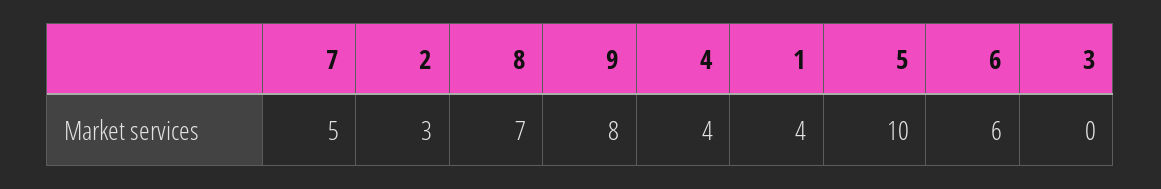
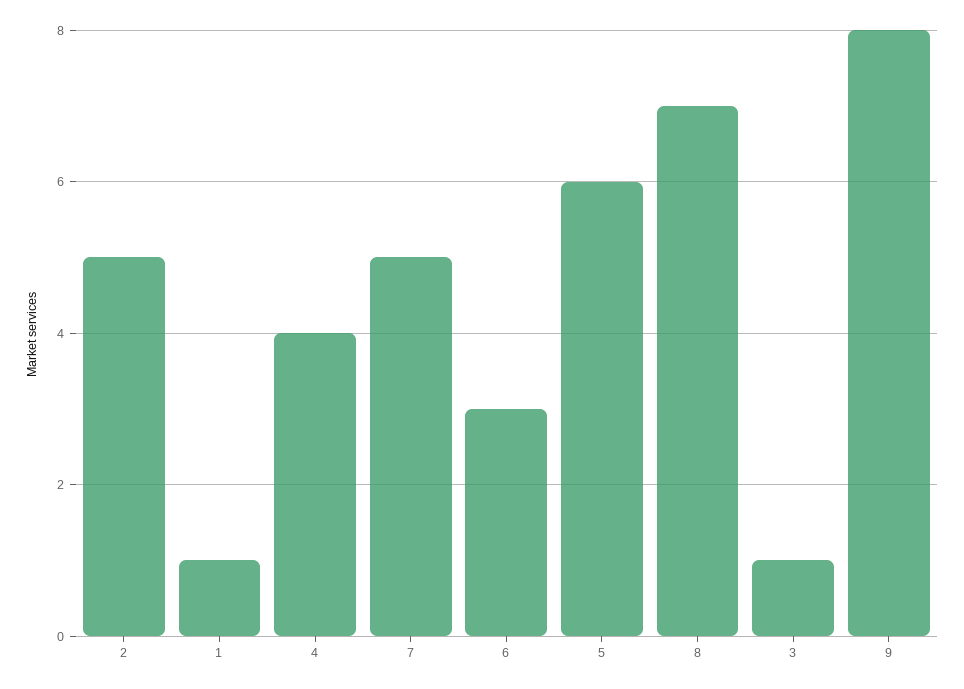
2: 3 -> 5
1: 4 -> 1
5: 10 -> 6
6: 6 -> 3
3: 0 -> 1

